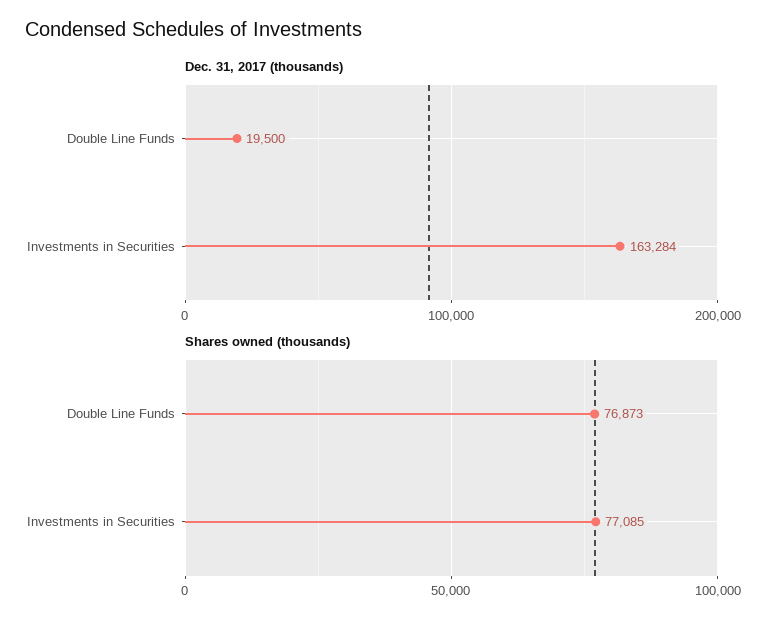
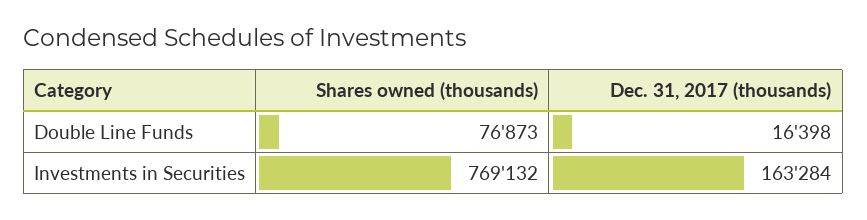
Dec. 31, 2017 (thousands), Double Line Funds: 19500 -> 16398
Shares owned (thousands), Investments in Securities: 77085 -> 769132

